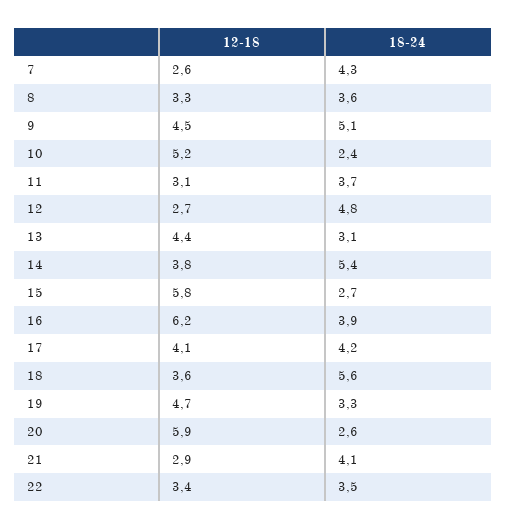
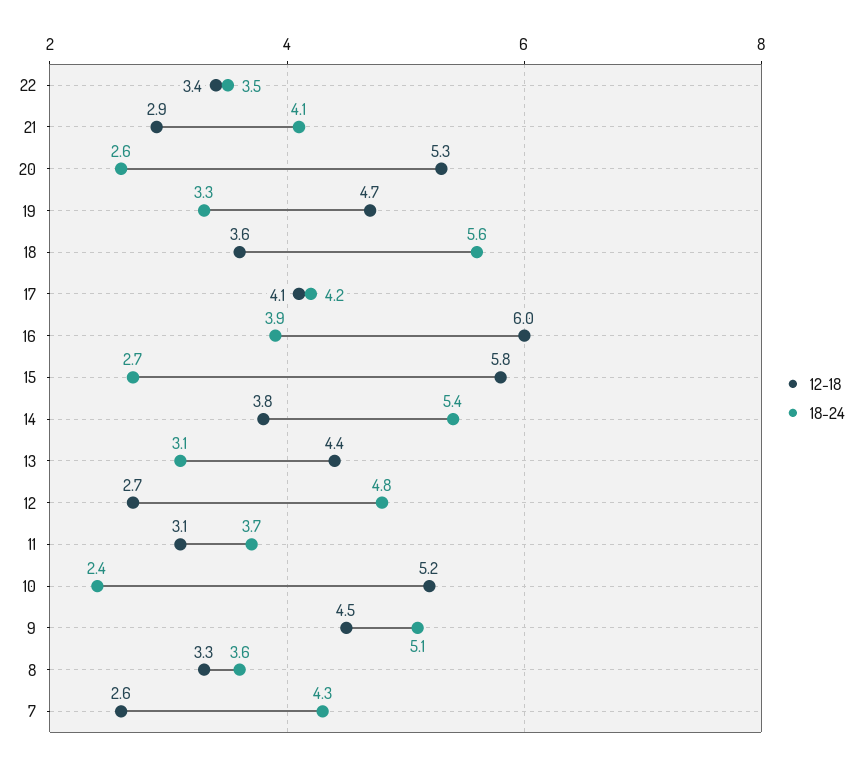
12-18, 16: 6.2 -> 6
12-18, 20: 5.9 -> 5.3

